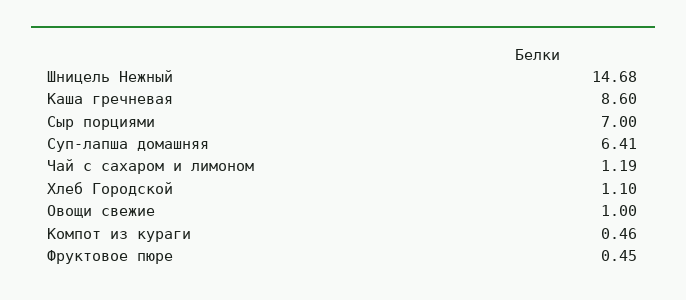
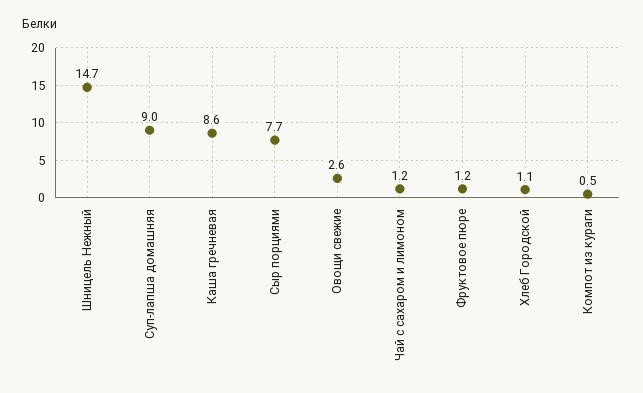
Сыр порциями: 7 -> 7.7
Суп-лапша домашняя: 6.41 -> 9
Овощи свежие: 1 -> 2.6
Фруктовое пюре: 0.45 -> 1.2

